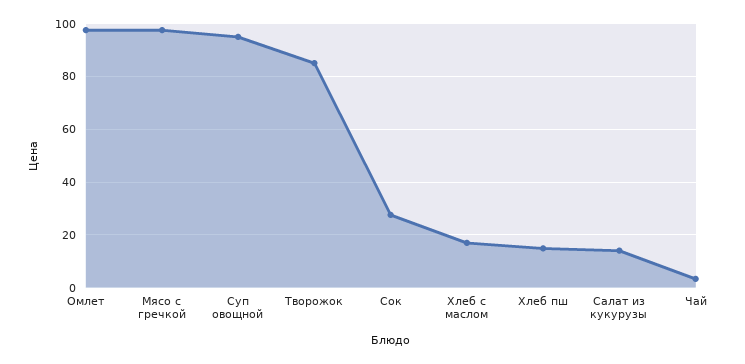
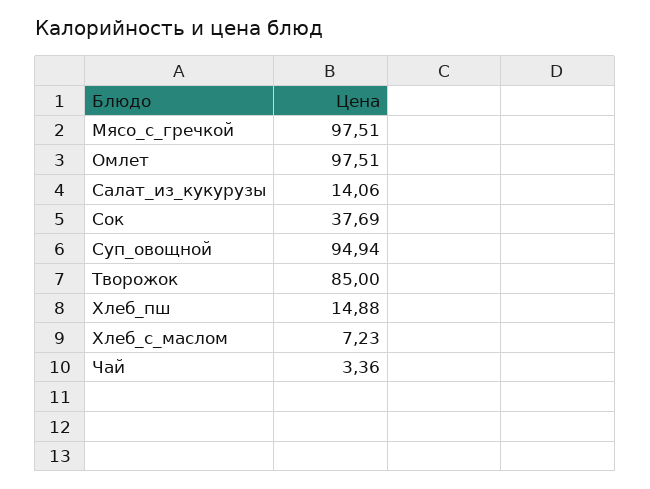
Сок: 27.5 -> 37.69
Хлеб с маслом: 17.5 -> 7.23

